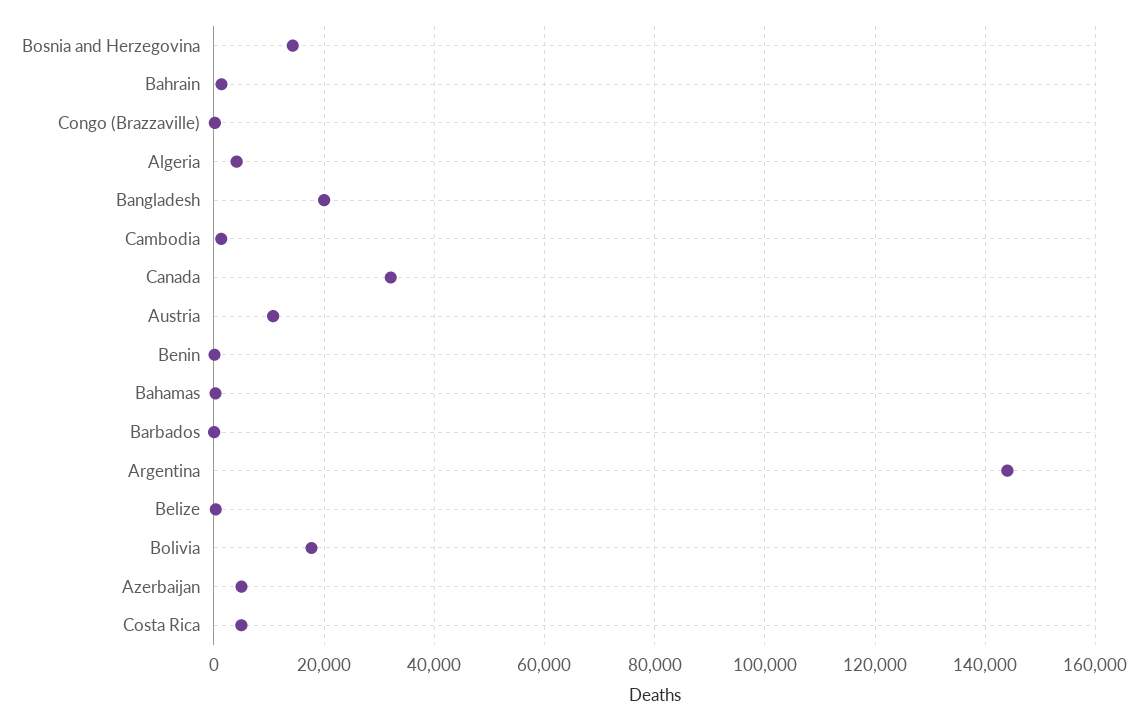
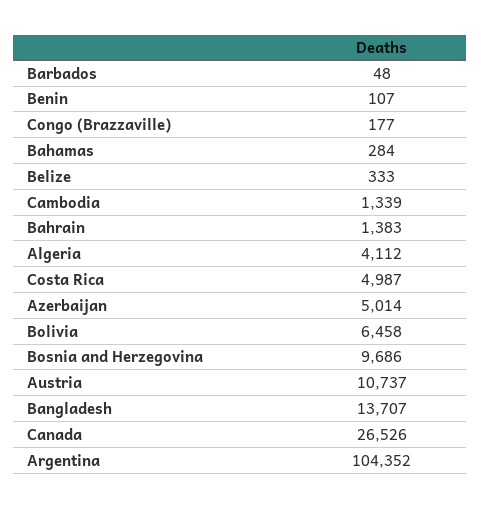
Bosnia and Herzegovina: 14000 -> 9686
Bangladesh: 20000 -> 13707
Canada: 32000 -> 26526
Argentina: 144000 -> 104352
Bolivia: 18000 -> 6458

